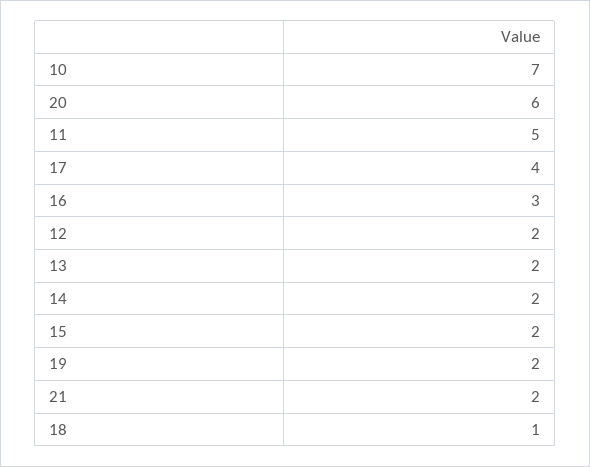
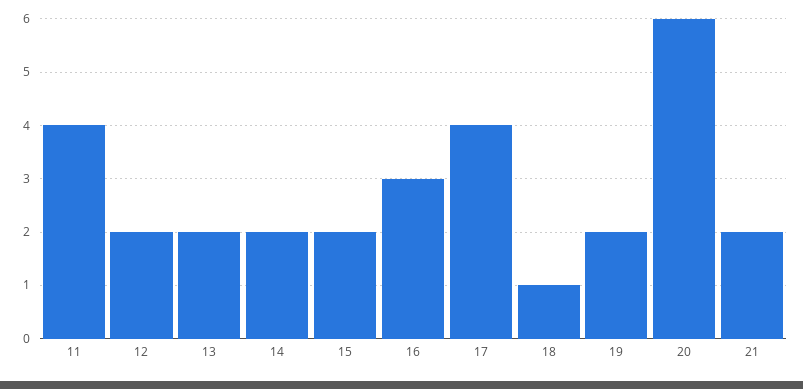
10: 7 -> none
11: 5 -> 4

